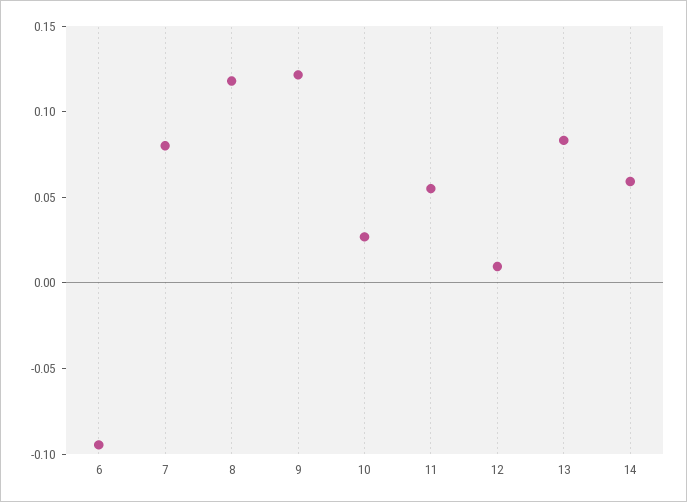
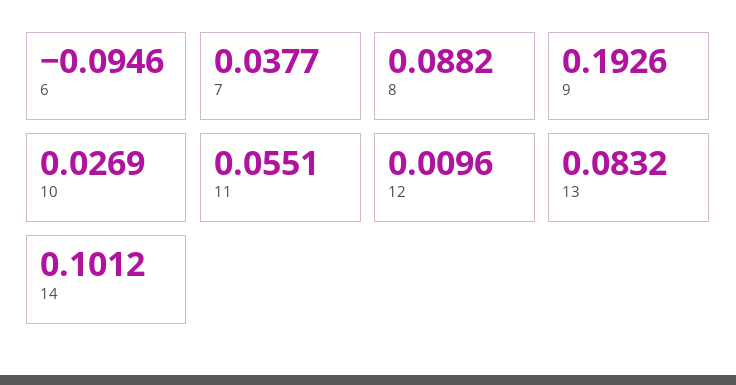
7: 0.08 -> 0.0377
8: 0.12 -> 0.0882
9: 0.12 -> 0.1926
14: 0.06 -> 0.1012

